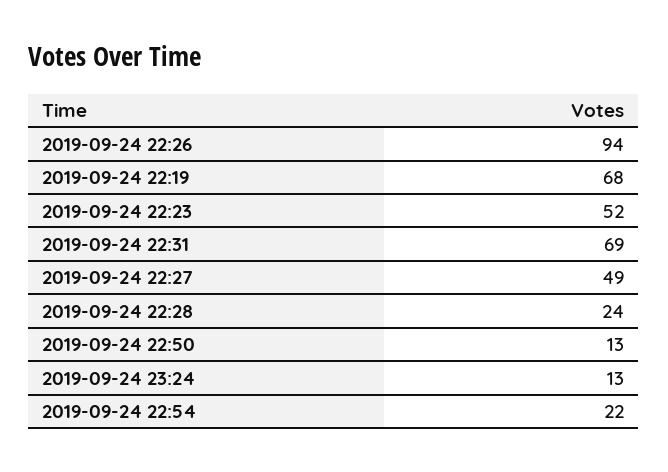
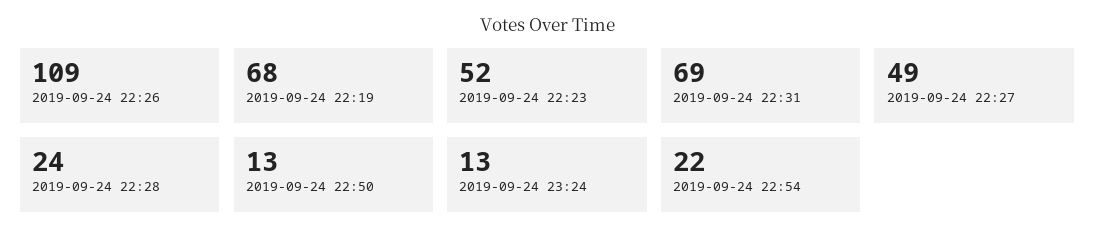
2019-09-24 22:26: 94 -> 109

